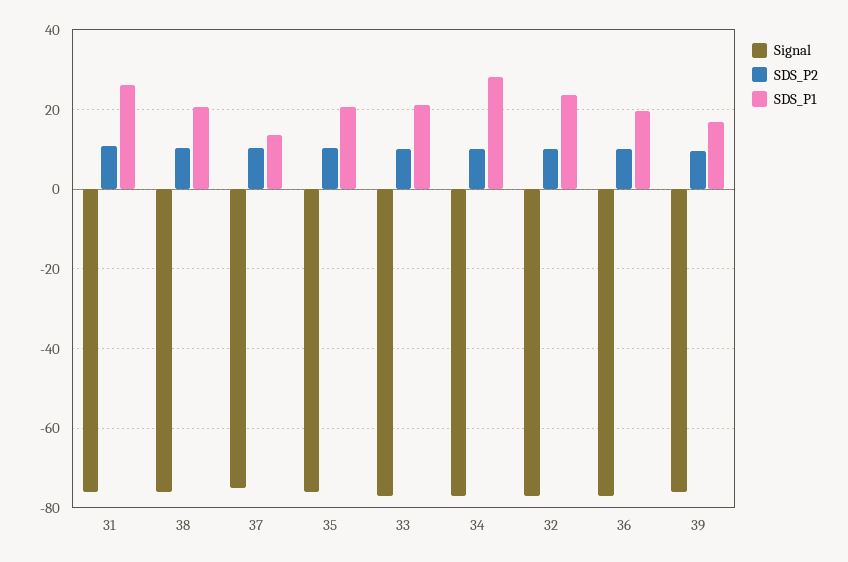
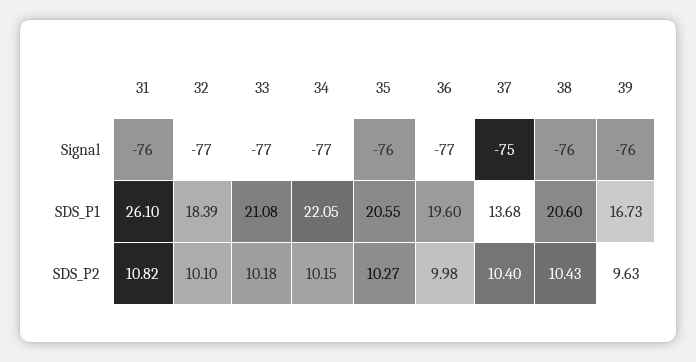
SDS_P1, 34: 28 -> 22.05
SDS_P1, 32: 24 -> 18.39

